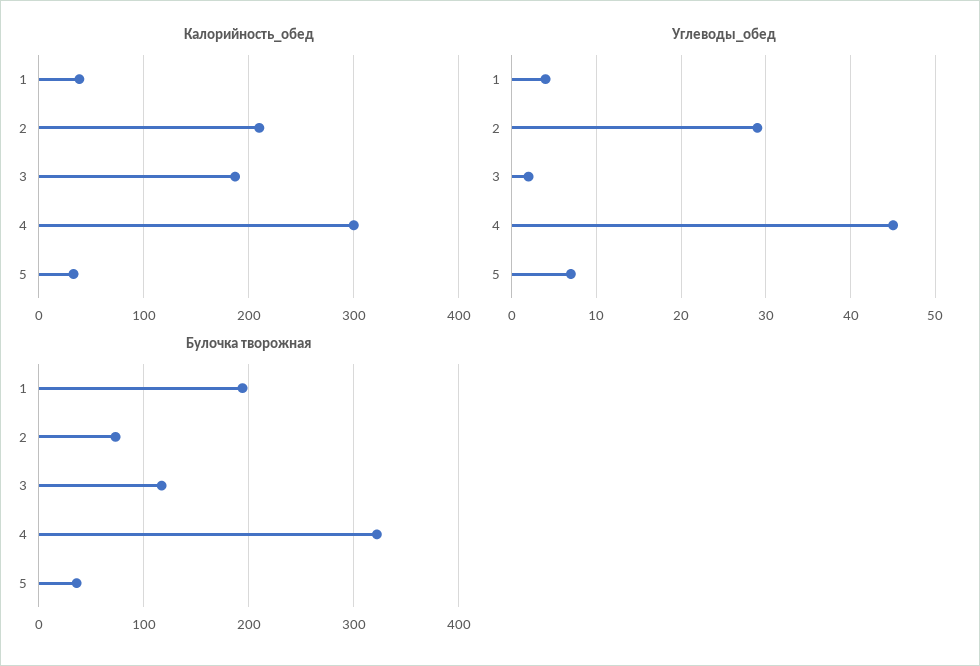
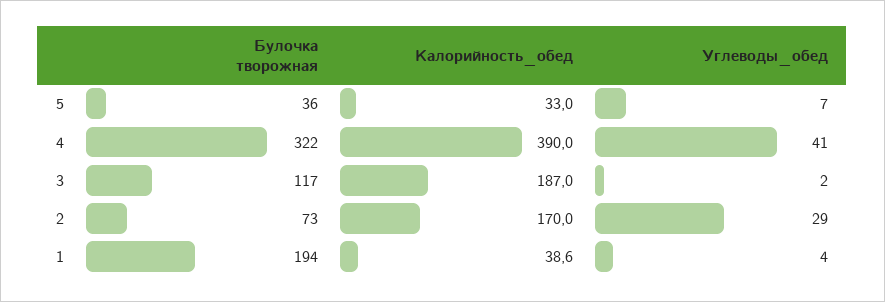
Калорийность_обед, 2: 210 -> 170
Калорийность_обед, 4: 300 -> 390
Углеводы_обед, 4: 45 -> 41

